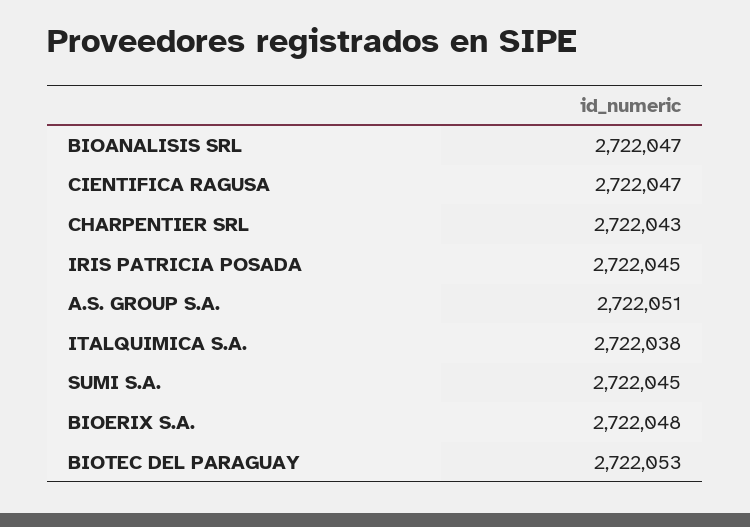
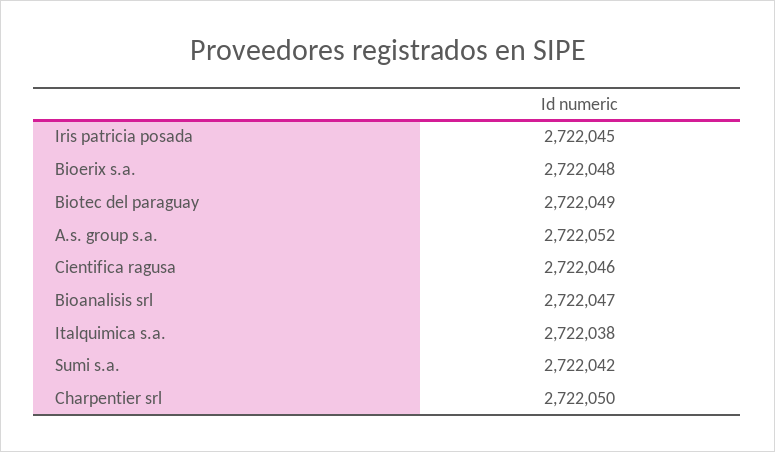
CIENTIFICA RAGUSA: 2722047 -> 2722046
CHARPENTIER SRL: 2722043 -> 2722050
A.S. GROUP S.A.: 2722051 -> 2722052
SUMI S.A.: 2722045 -> 2722042
BIOTEC DEL PARAGUAY: 2722053 -> 2722049

